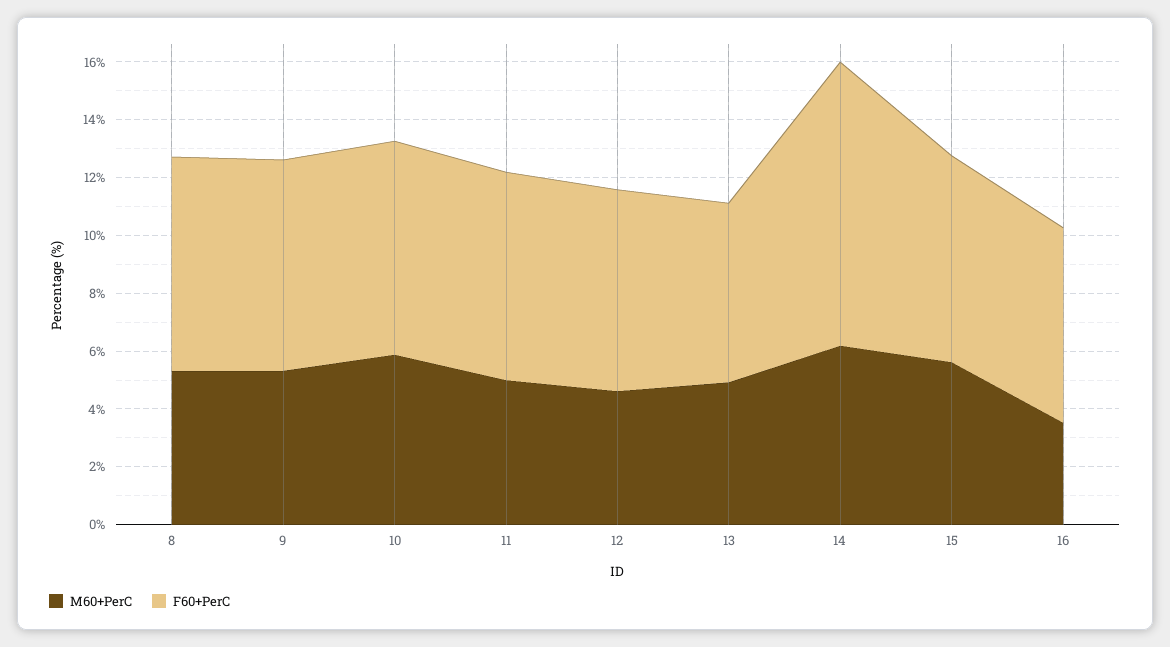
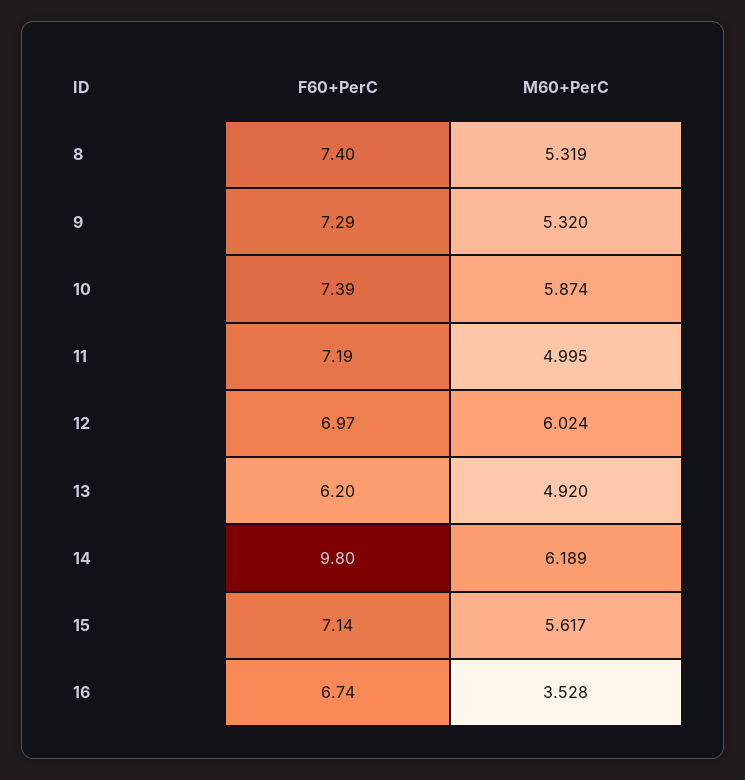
M60+PerC, 12: 4.5 -> 6.024

